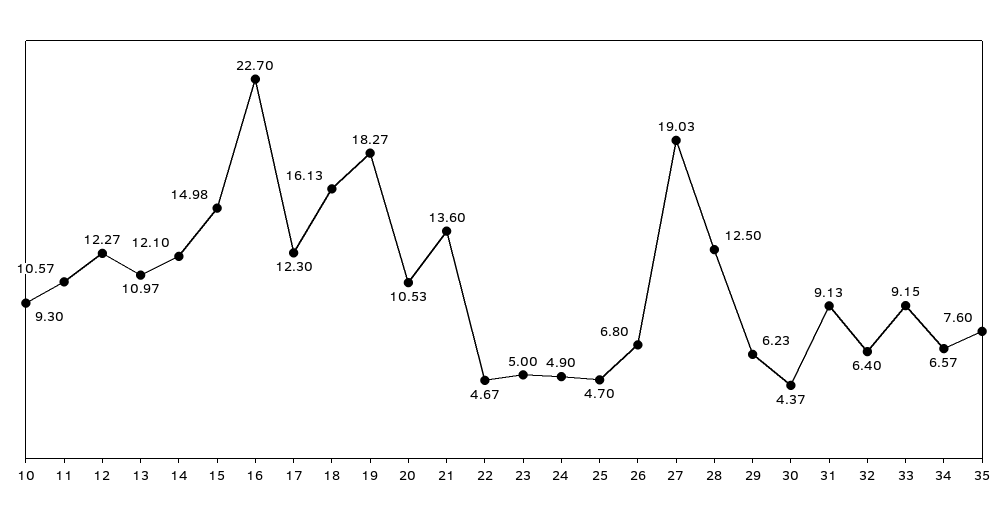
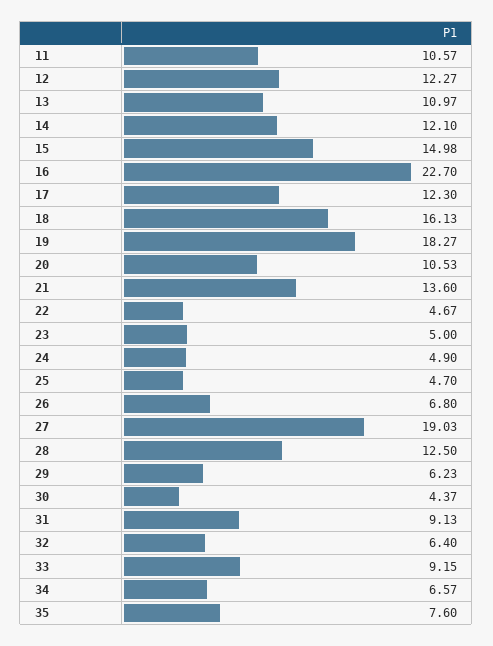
10: 9.3 -> none

